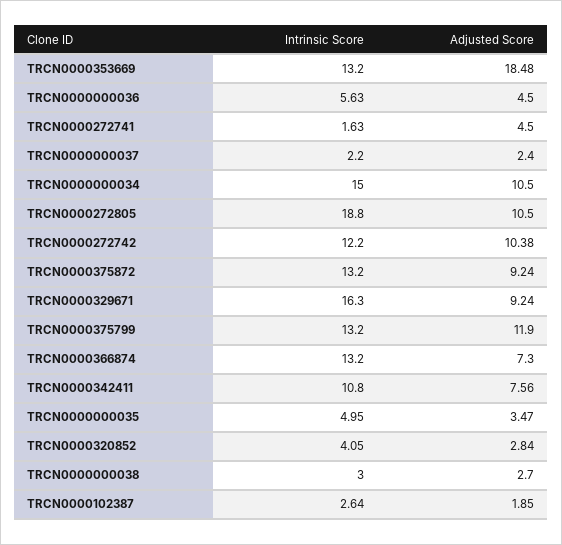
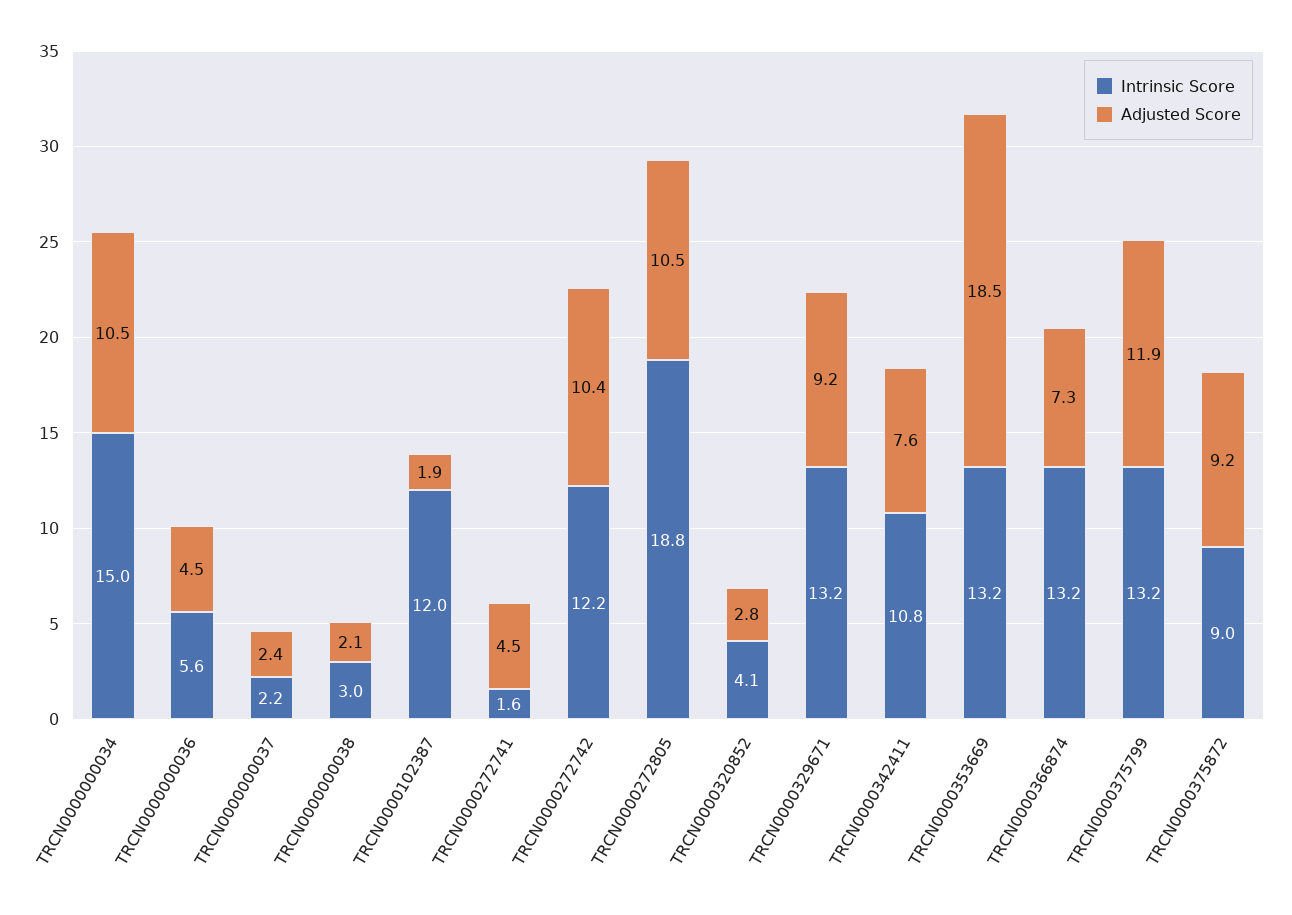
Intrinsic Score, TRCN0000375872: 13.2 -> 9
Intrinsic Score, TRCN0000329671: 16.3 -> 13.2
Intrinsic Score, TRCN0000000035: 4.95 -> none
Adjusted Score, TRCN0000000035: 3.47 -> none
Adjusted Score, TRCN0000000038: 2.7 -> 2.1
Intrinsic Score, TRCN0000102387: 2.64 -> 12

